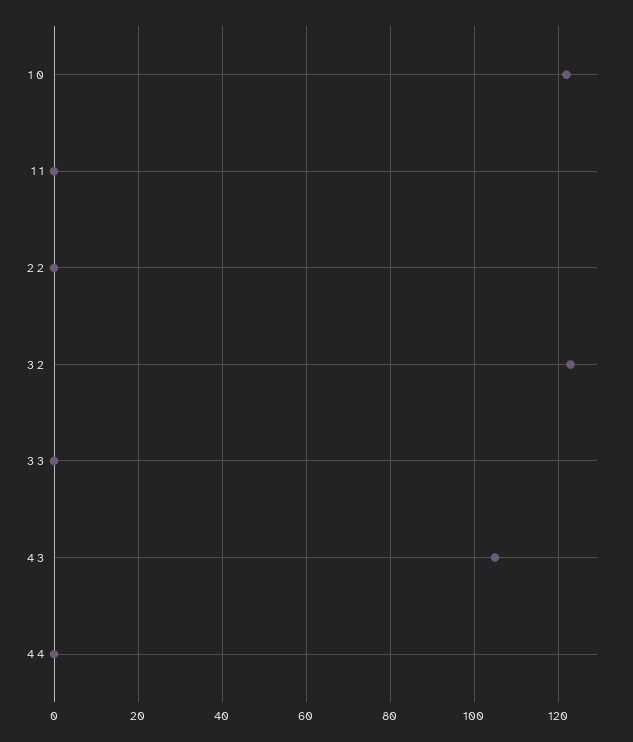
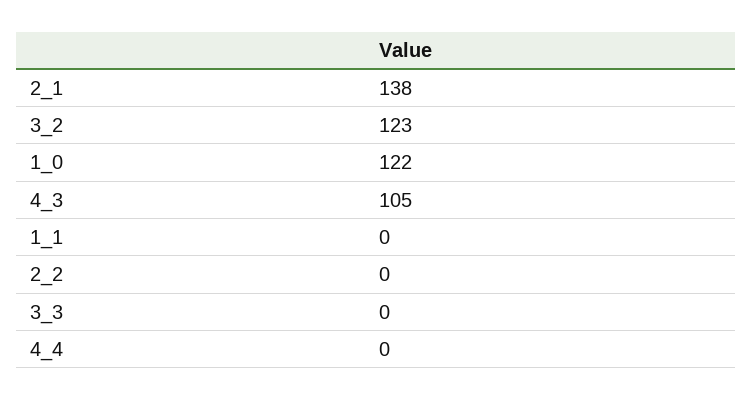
2_1: none -> 138

